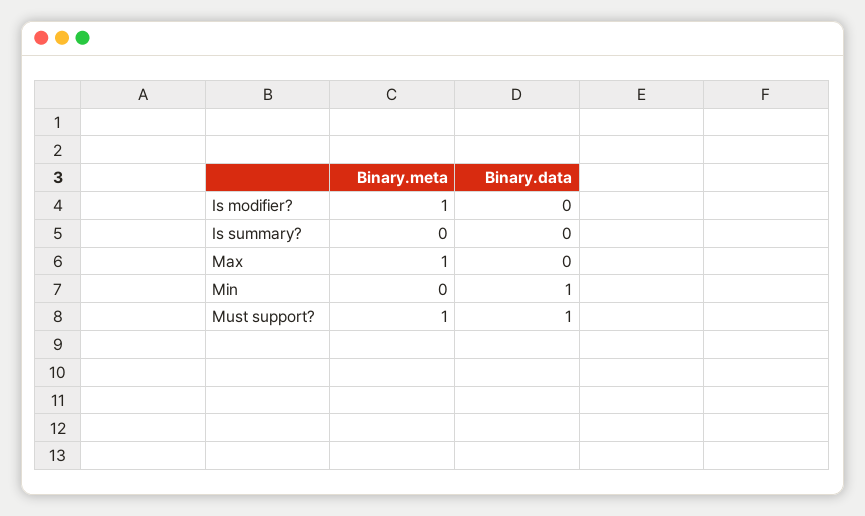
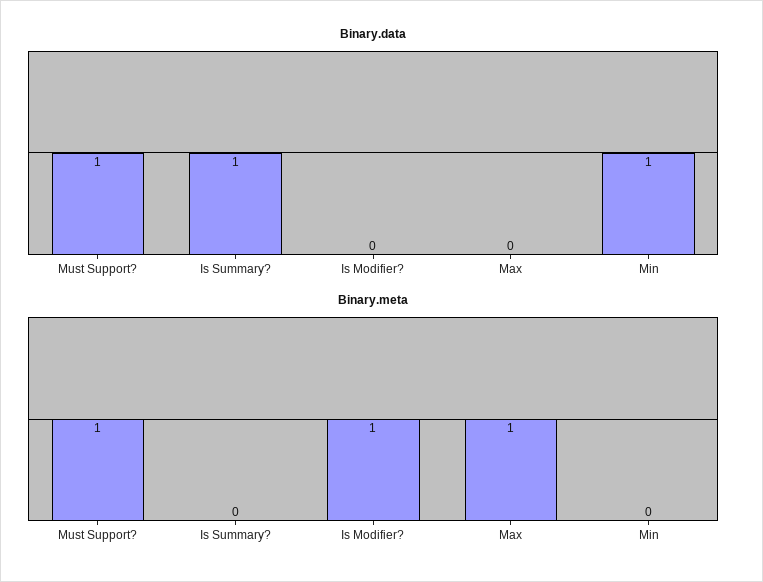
Binary.data, Is summary?: 0 -> 1

